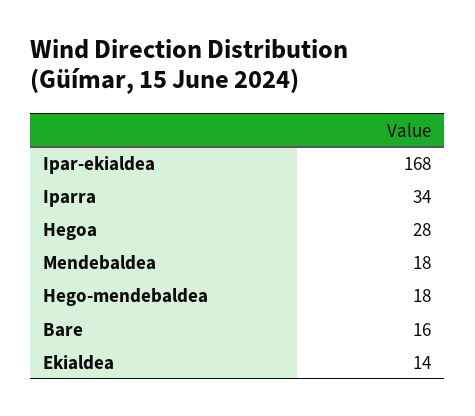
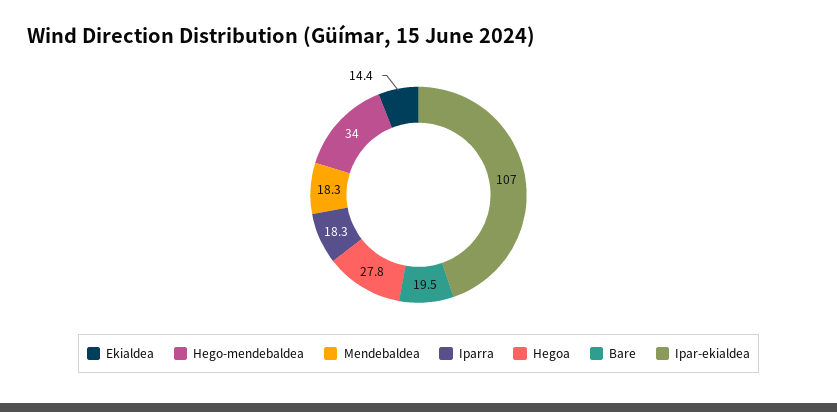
Ipar-ekialdea: 168 -> 107
Iparra: 34 -> 18.3
Hego-mendebaldea: 18 -> 34
Bare: 16 -> 19.5

